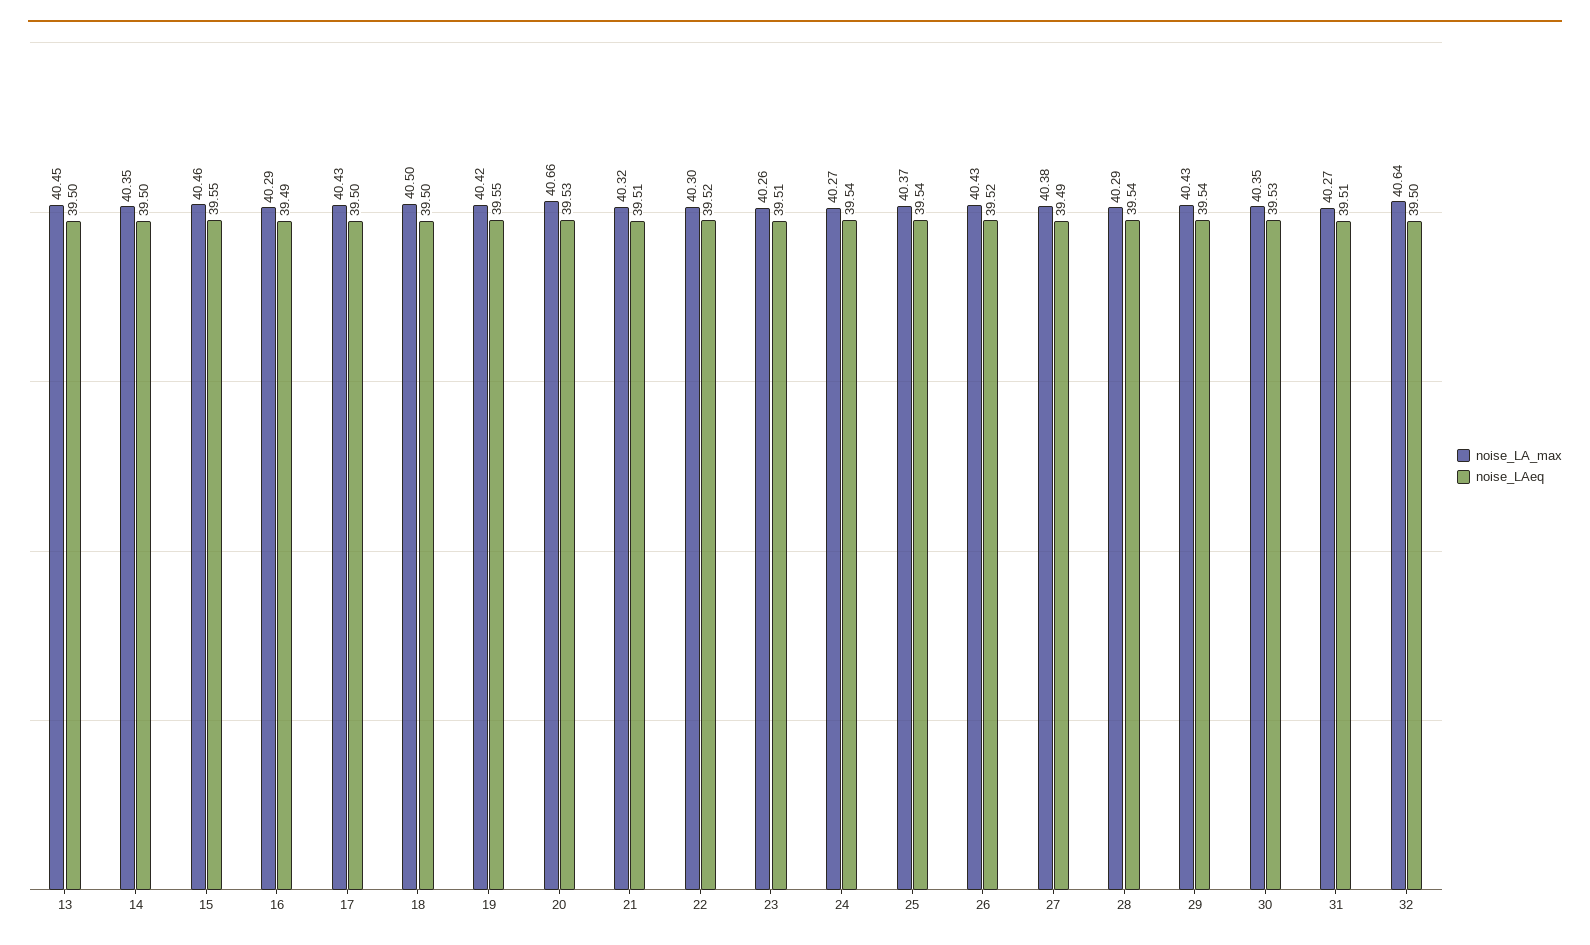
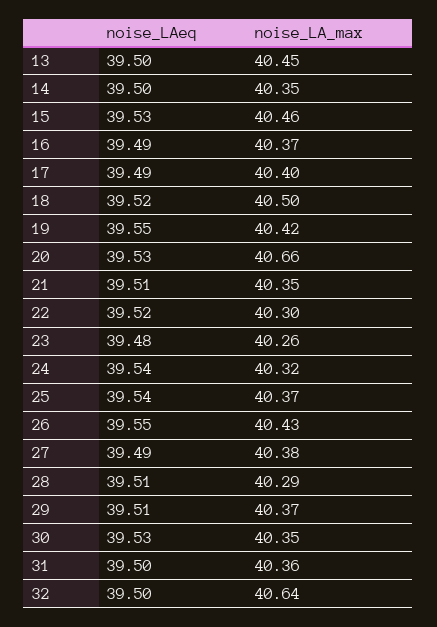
noise_LAeq, 15: 39.55 -> 39.53
noise_LA_max, 16: 40.29 -> 40.37
noise_LA_max, 17: 40.43 -> 40.4
noise_LAeq, 17: 39.5 -> 39.49
noise_LAeq, 18: 39.5 -> 39.52
noise_LA_max, 21: 40.32 -> 40.35
noise_LAeq, 23: 39.51 -> 39.48
noise_LA_max, 24: 40.27 -> 40.32
noise_LAeq, 26: 39.52 -> 39.55
noise_LAeq, 28: 39.54 -> 39.51
noise_LA_max, 29: 40.43 -> 40.37
noise_LAeq, 29: 39.54 -> 39.51
noise_LA_max, 31: 40.27 -> 40.36
noise_LAeq, 31: 39.51 -> 39.5

